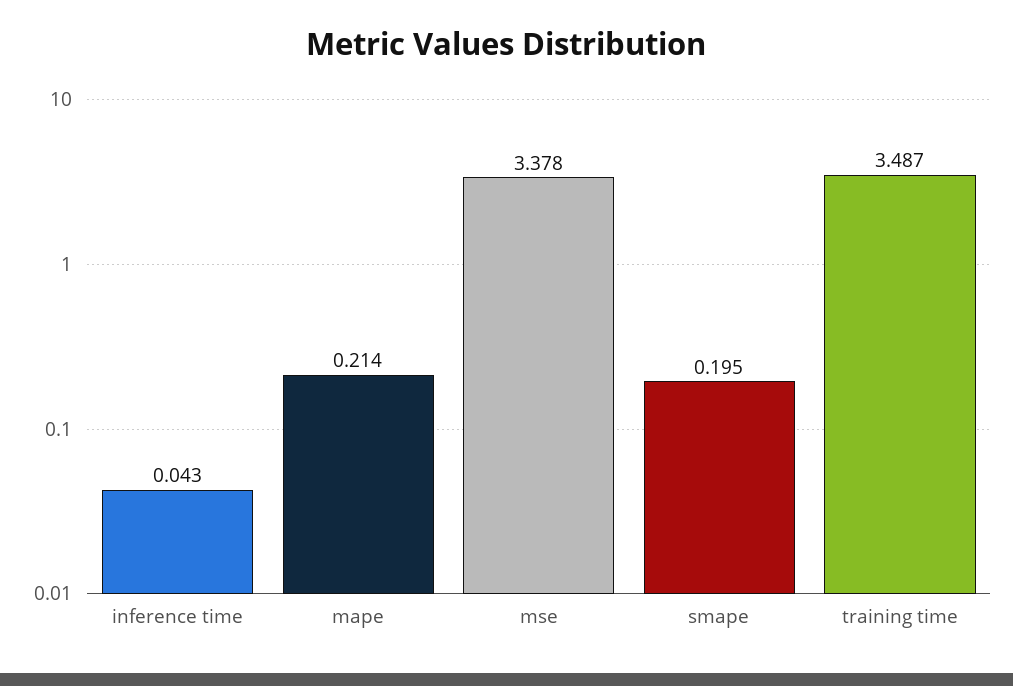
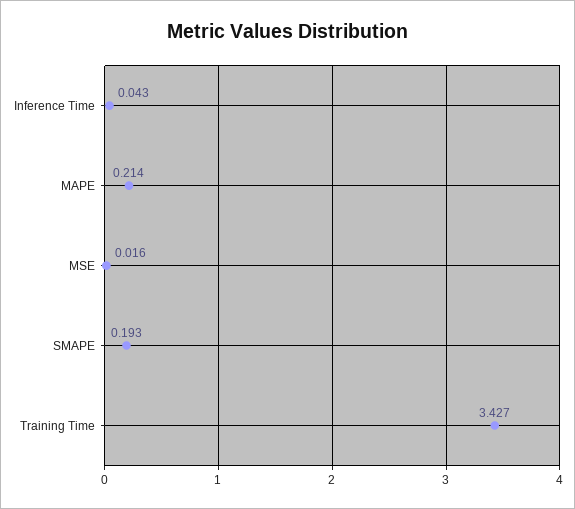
mse: 3.378 -> 0.016
smape: 0.195 -> 0.193
training time: 3.487 -> 3.427

